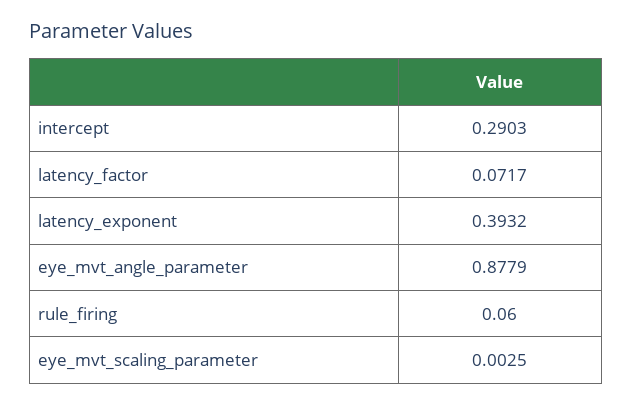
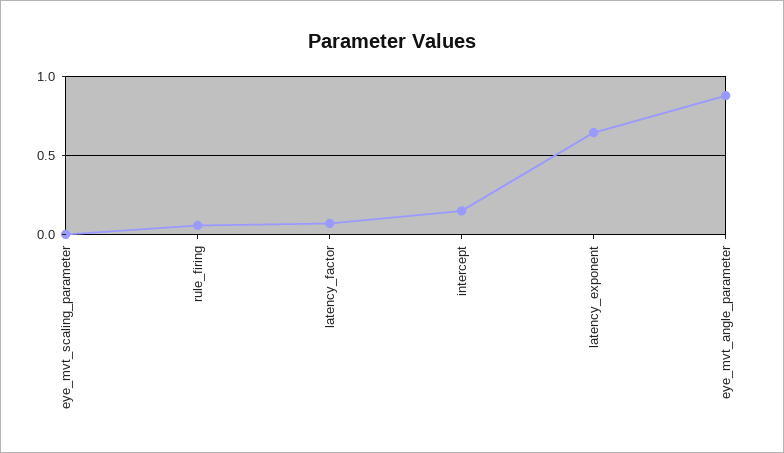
intercept: 0.2903 -> 0.15
latency_exponent: 0.3932 -> 0.65

